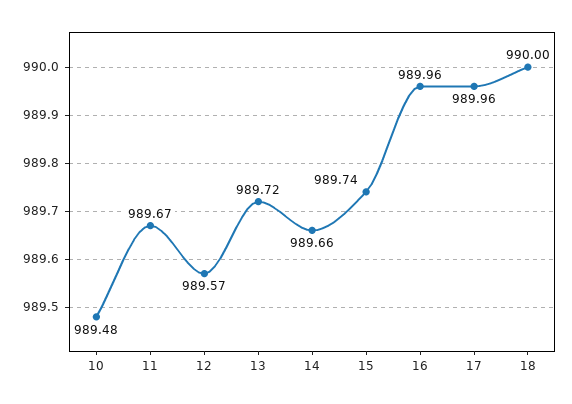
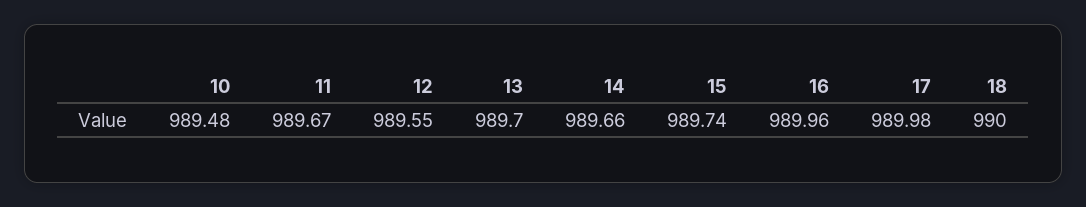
12: 989.57 -> 989.55
13: 989.72 -> 989.7
17: 989.96 -> 989.98

